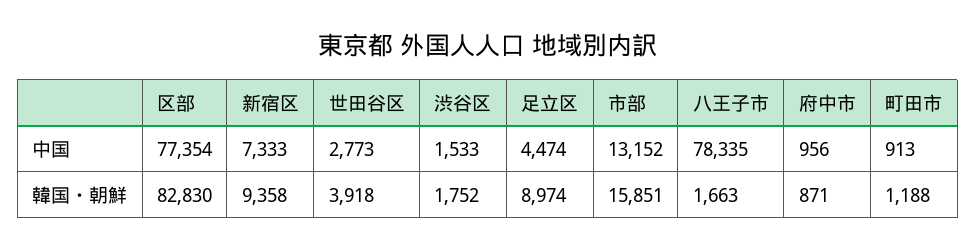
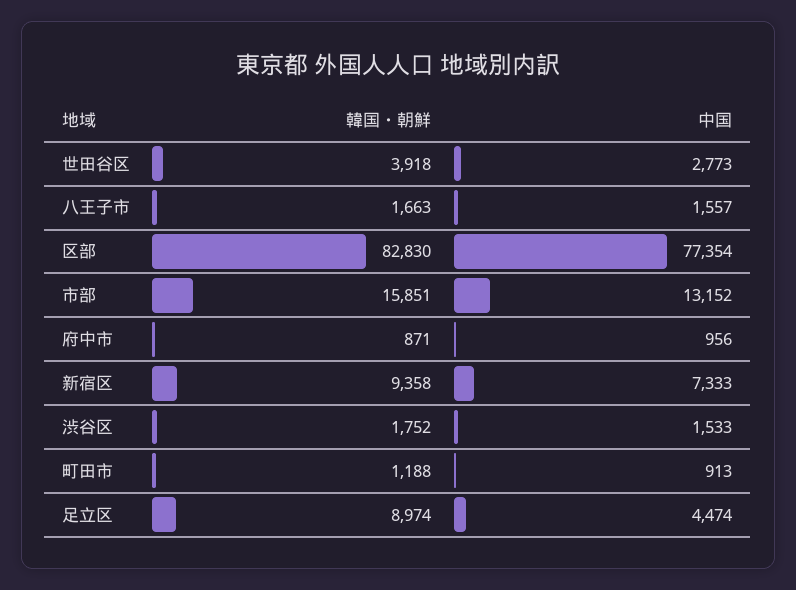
八王子市, 中国: 78335 -> 1557

